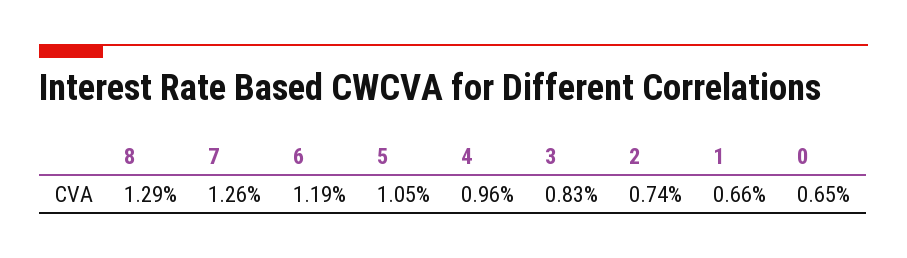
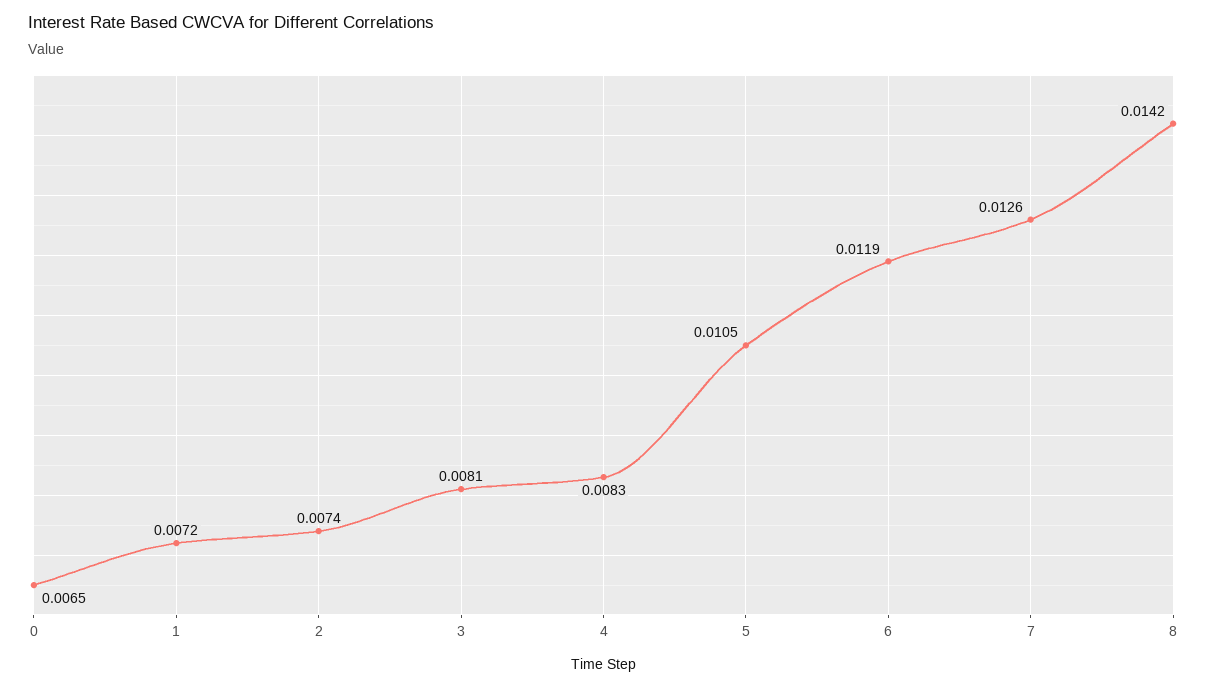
8: 0.0129 -> 0.0142
4: 0.0096 -> 0.0083
3: 0.0083 -> 0.0081
1: 0.0066 -> 0.0072

